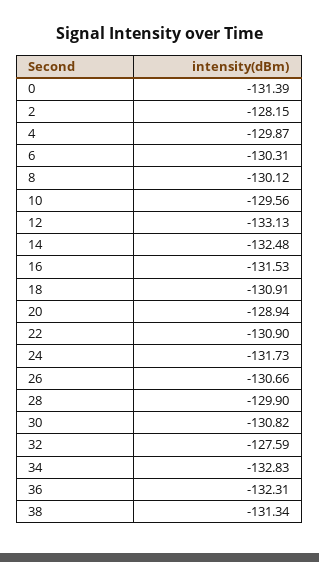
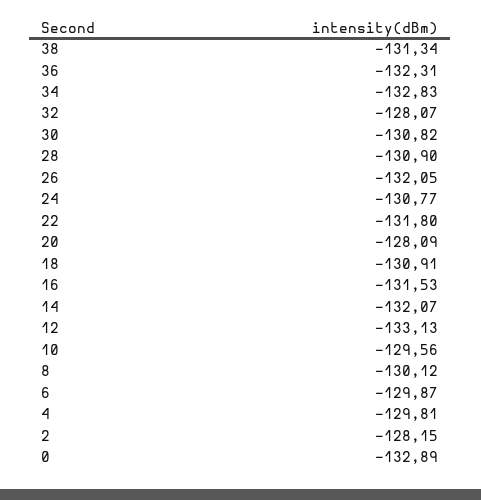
0: -131.39 -> -132.89
4: -129.87 -> -129.81
6: -130.31 -> -129.87
14: -132.48 -> -132.07
20: -128.94 -> -128.09
22: -130.9 -> -131.8
24: -131.73 -> -130.77
26: -130.66 -> -132.05
28: -129.9 -> -130.9
32: -127.59 -> -128.07

